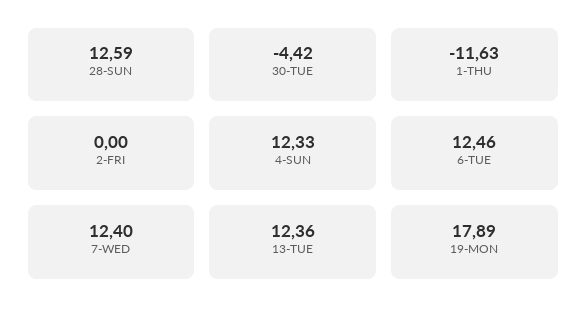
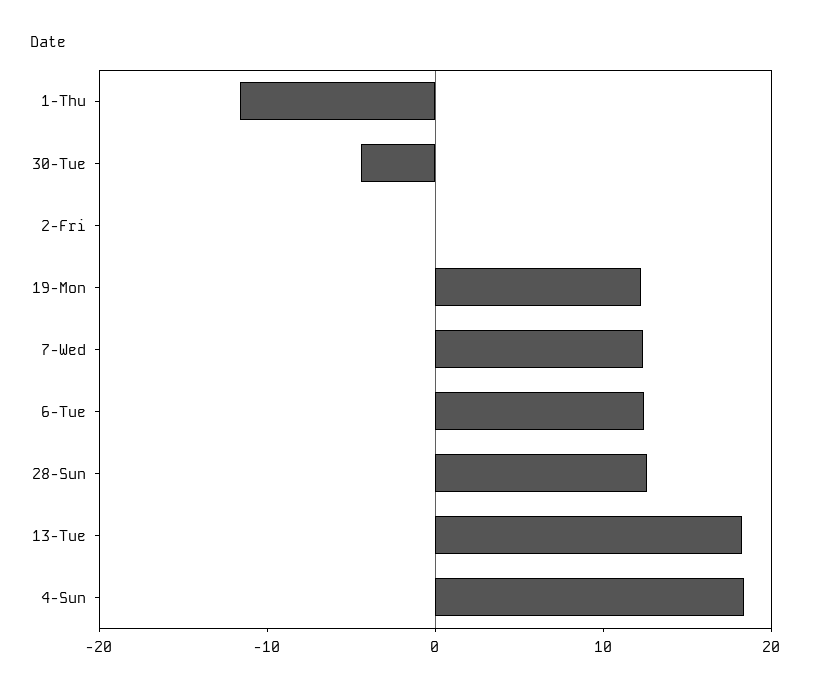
4-SUN: 12.33 -> 18
13-TUE: 12.36 -> 18
19-MON: 17.89 -> 12

